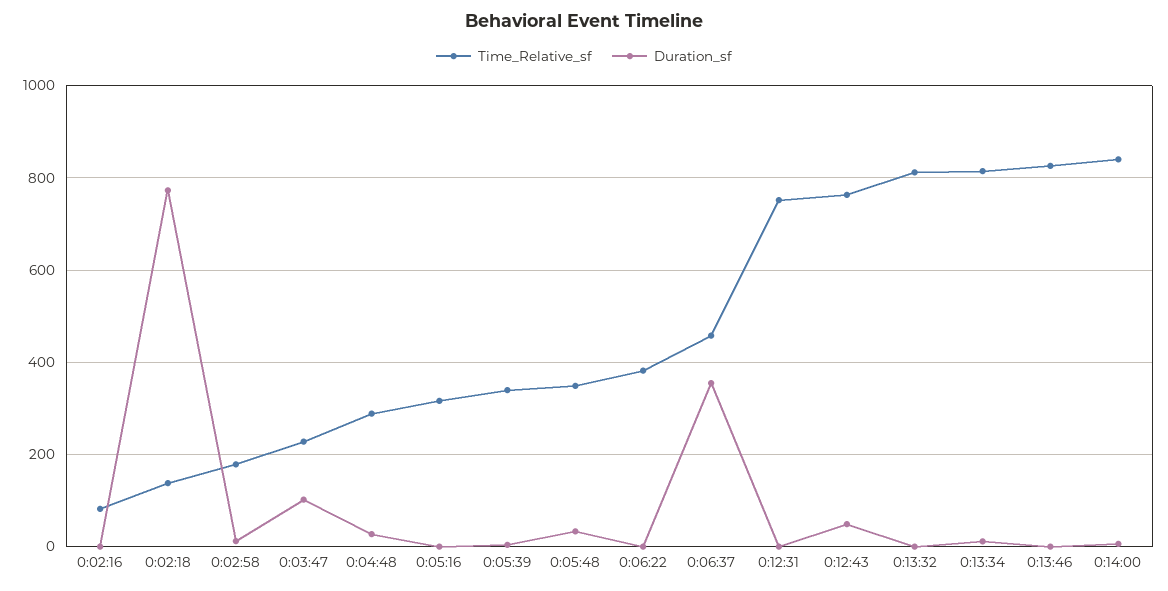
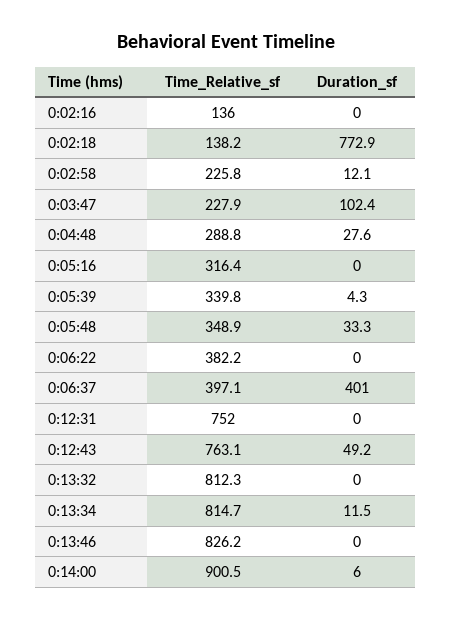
Time_Relative_sf, 0:02:16: 80 -> 136
Time_Relative_sf, 0:02:58: 180 -> 225.8
Time_Relative_sf, 0:06:37: 460 -> 397.1
Duration_sf, 0:06:37: 360 -> 401
Time_Relative_sf, 0:14:00: 840 -> 900.5

